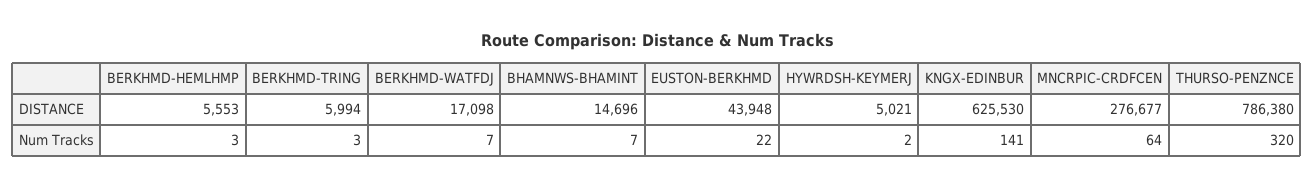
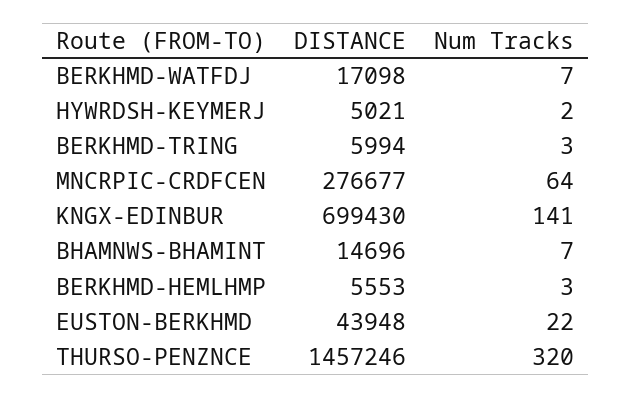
KNGX-EDINBUR, DISTANCE: 625530 -> 699430
THURSO-PENZNCE, DISTANCE: 786380 -> 1457246

